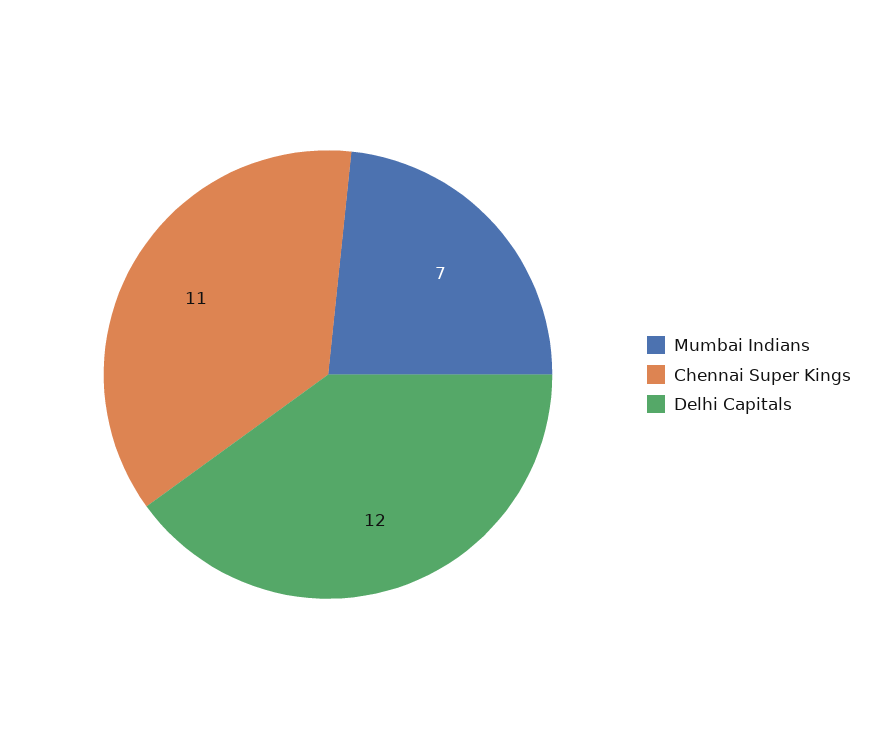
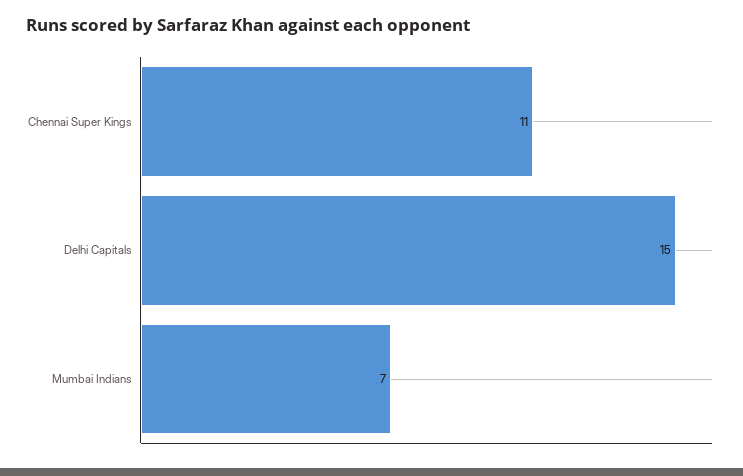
Delhi Capitals: 12 -> 15

